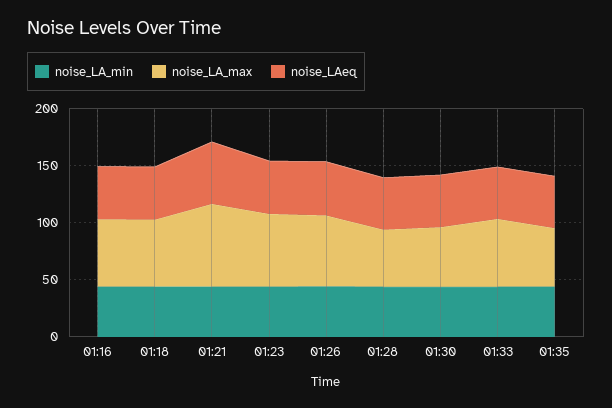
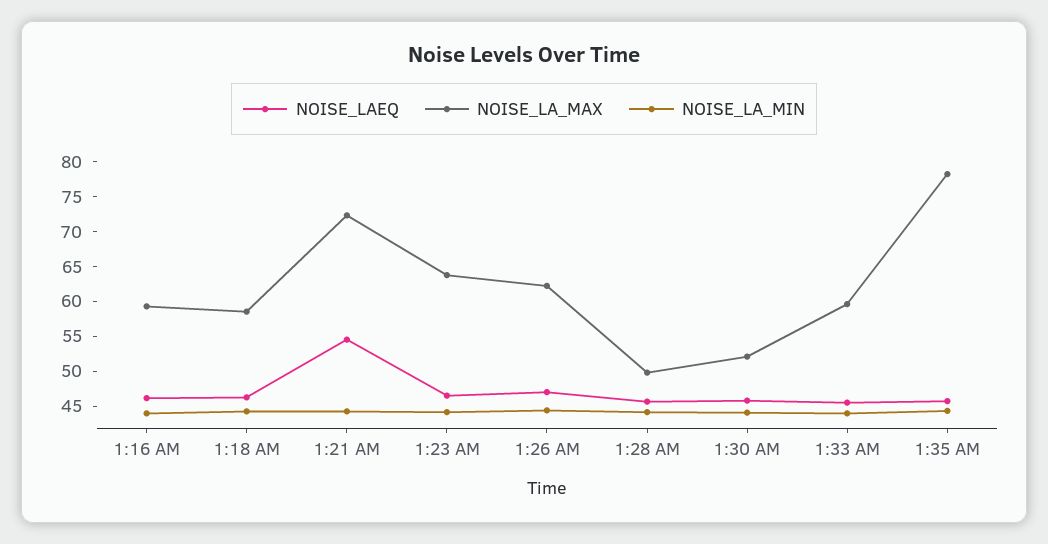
noise_LA_max, 01:35: 50 -> 77.5

